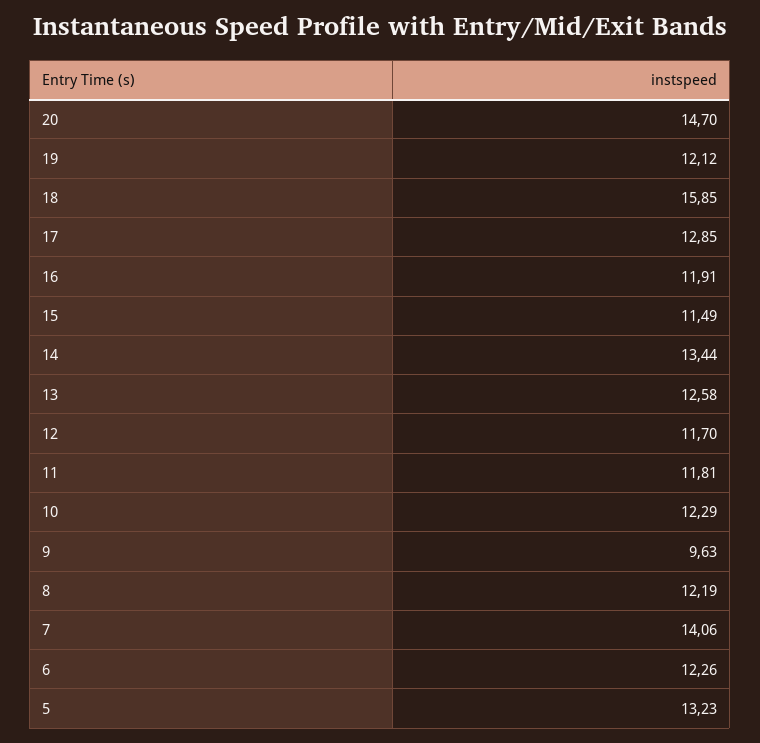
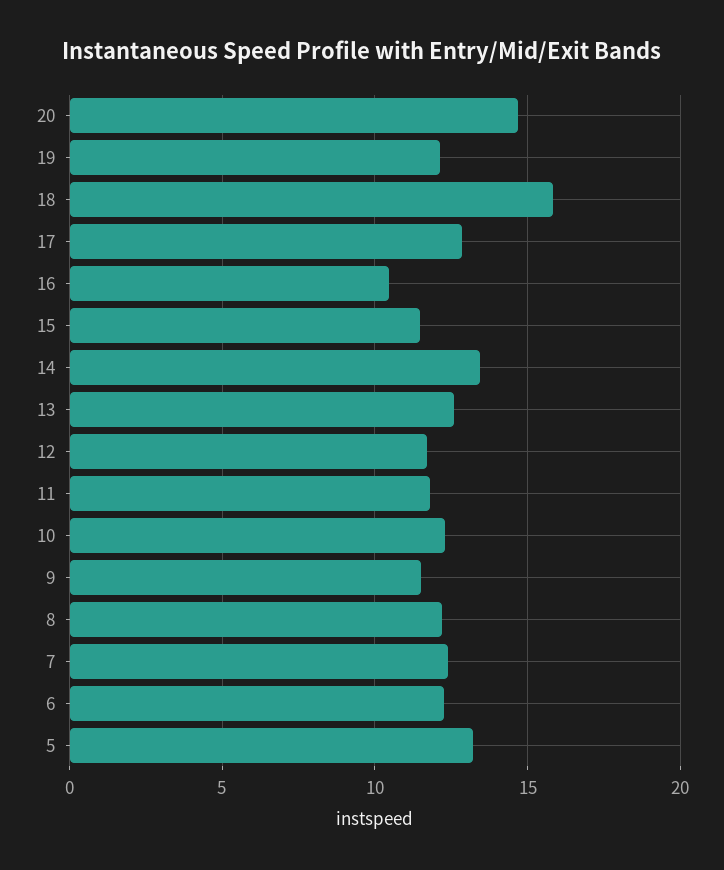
16: 11.91 -> 10.5
9: 9.63 -> 11.5
7: 14.06 -> 12.5

